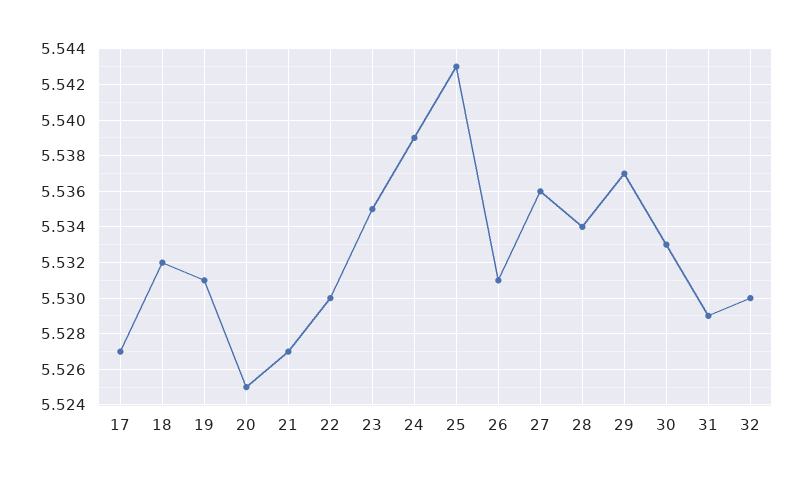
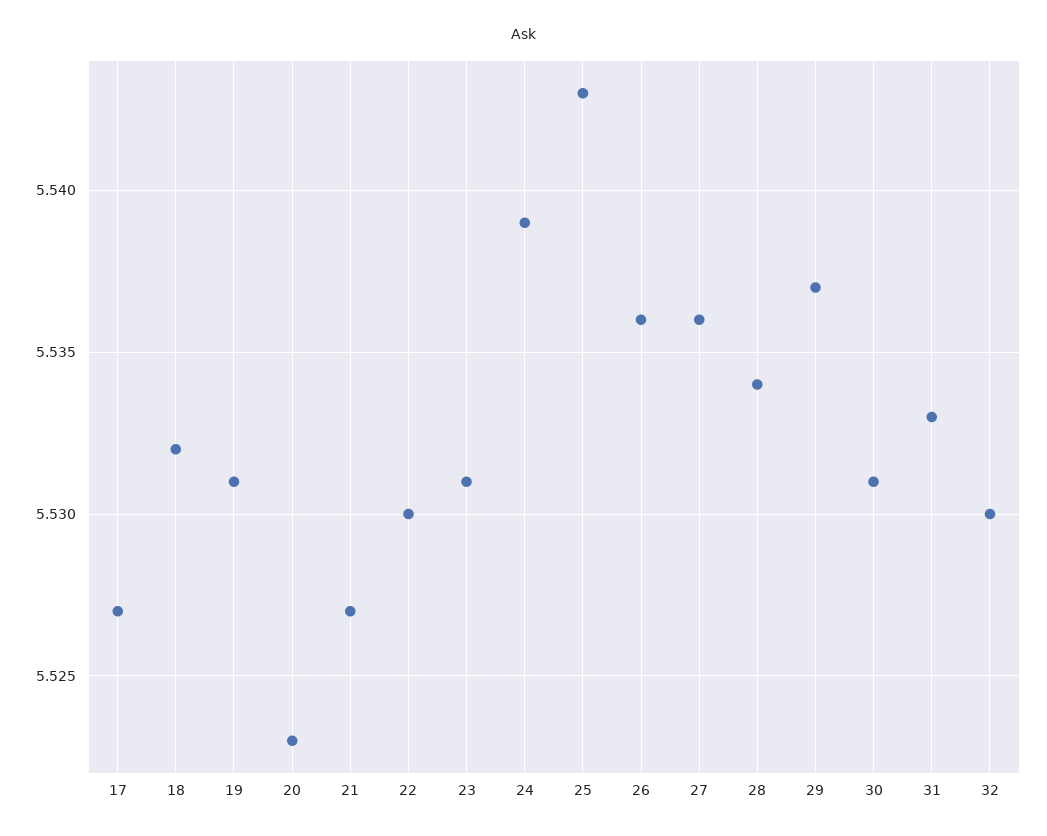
20: 5.525 -> 5.523
23: 5.535 -> 5.531
26: 5.531 -> 5.536
30: 5.533 -> 5.531
31: 5.529 -> 5.533

